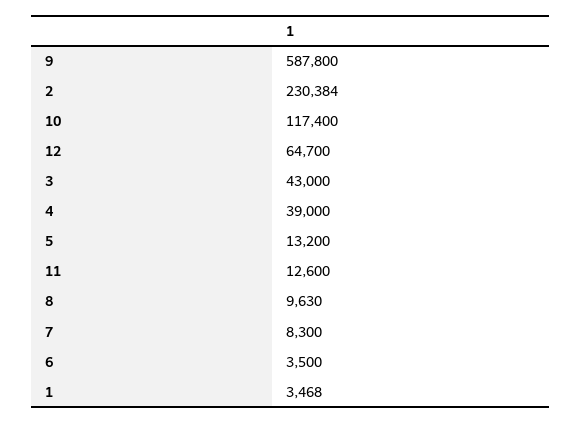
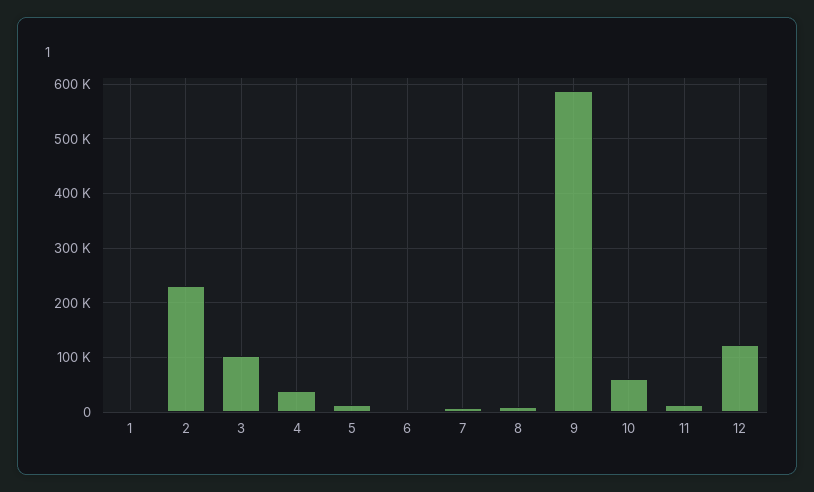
10: 117400 -> 60000
12: 64700 -> 120000
3: 43000 -> 100000

